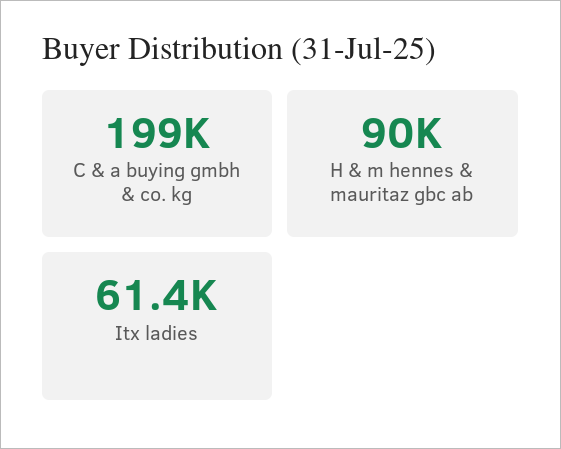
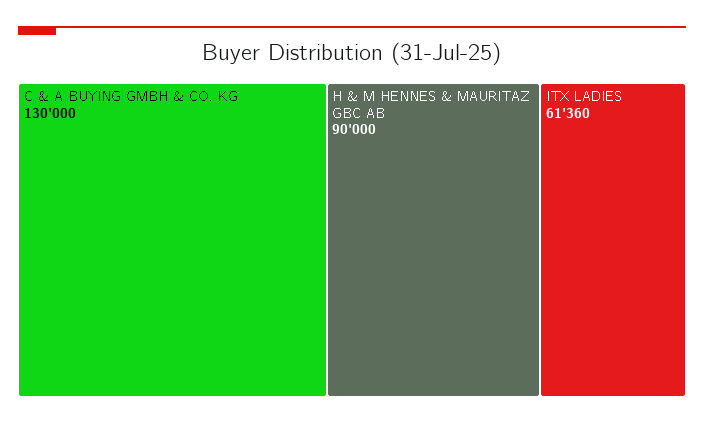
C & a buying gmbh & co. kg: 199000 -> 130000

